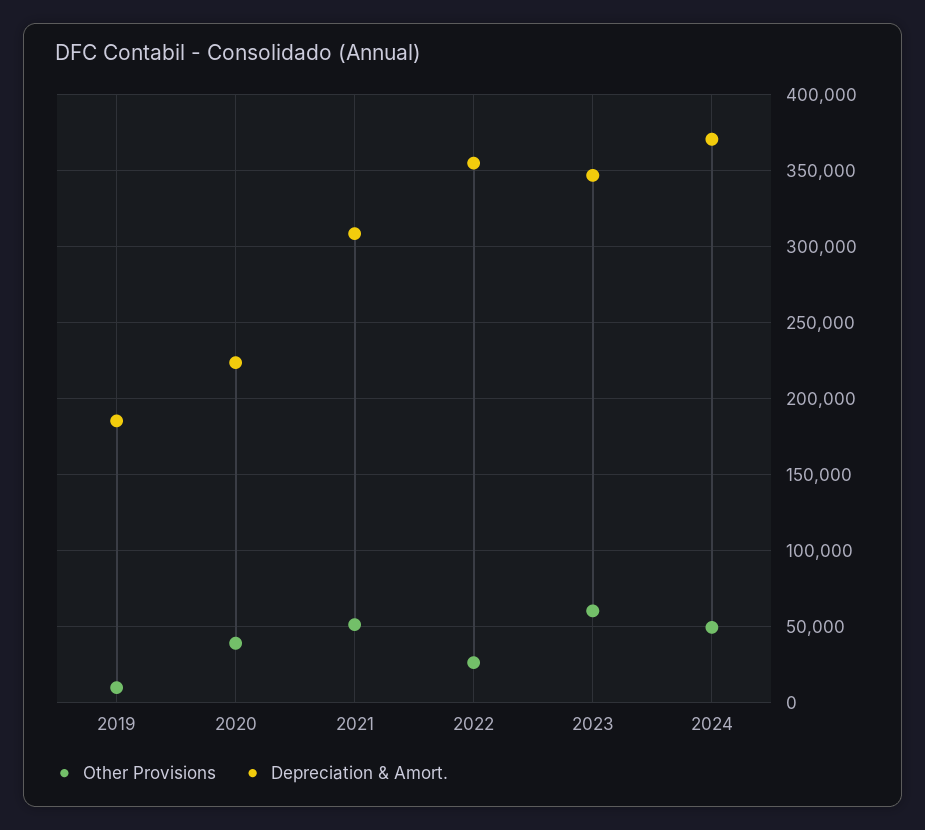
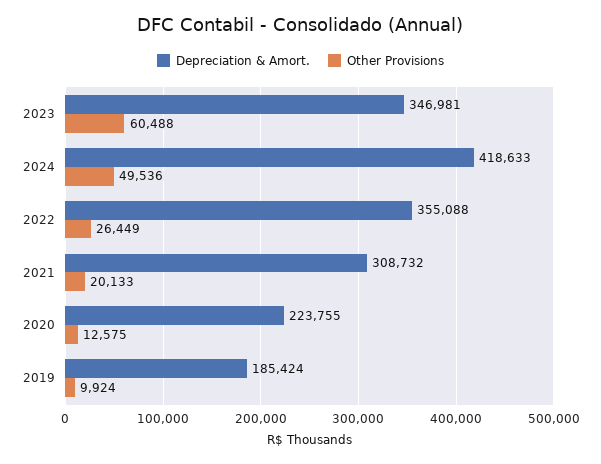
Other Provisions, 2020: 40000 -> 12575
Other Provisions, 2021: 50000 -> 20133
Depreciation & Amort., 2024: 370000 -> 418633

